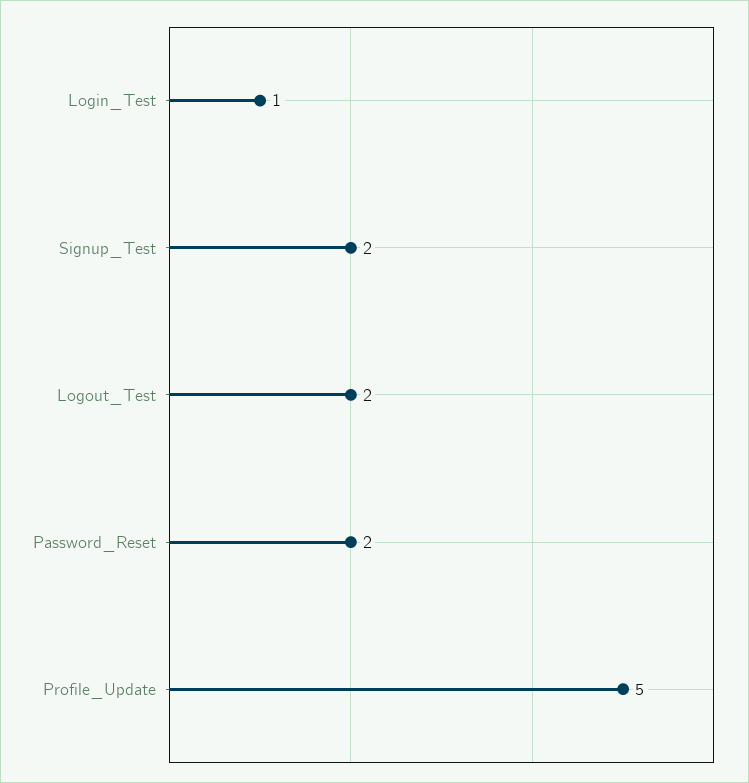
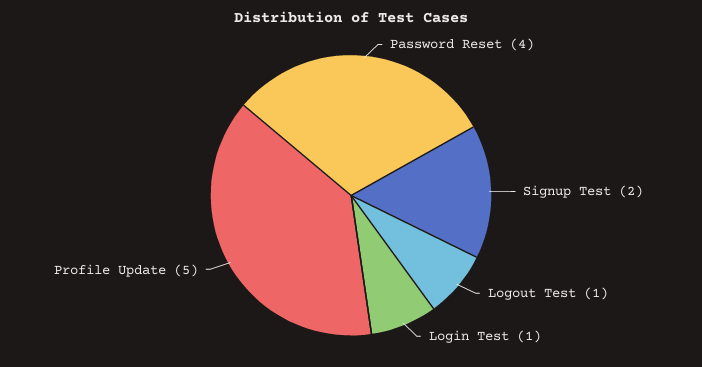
Logout_Test: 2 -> 1
Password_Reset: 2 -> 4

